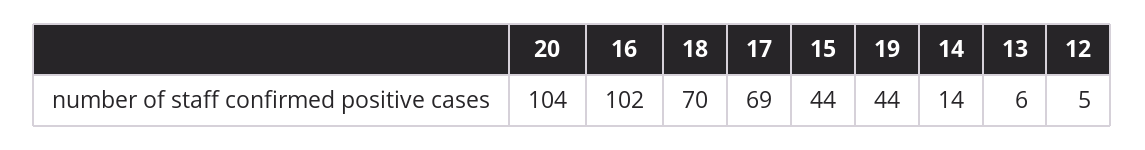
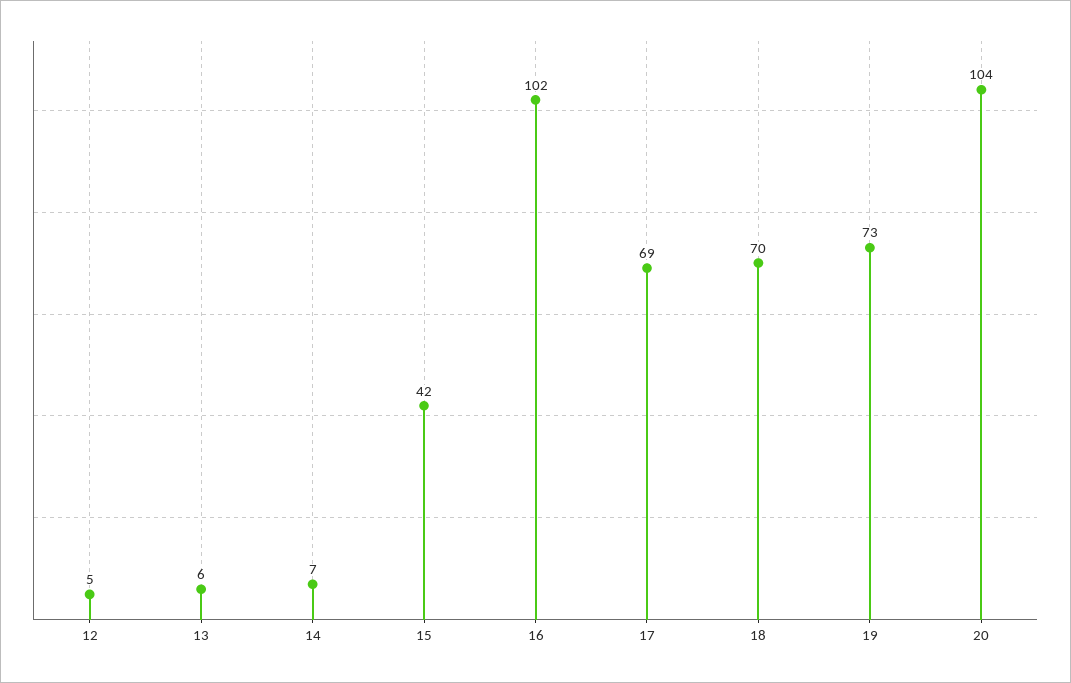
15: 44 -> 42
19: 44 -> 73
14: 14 -> 7

